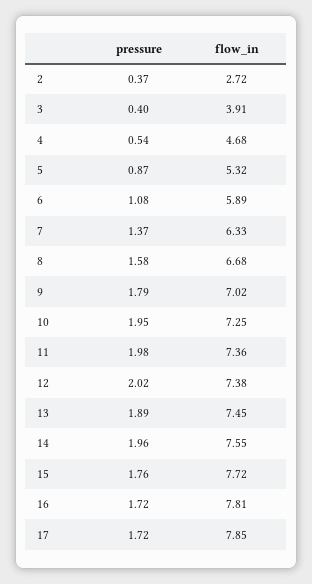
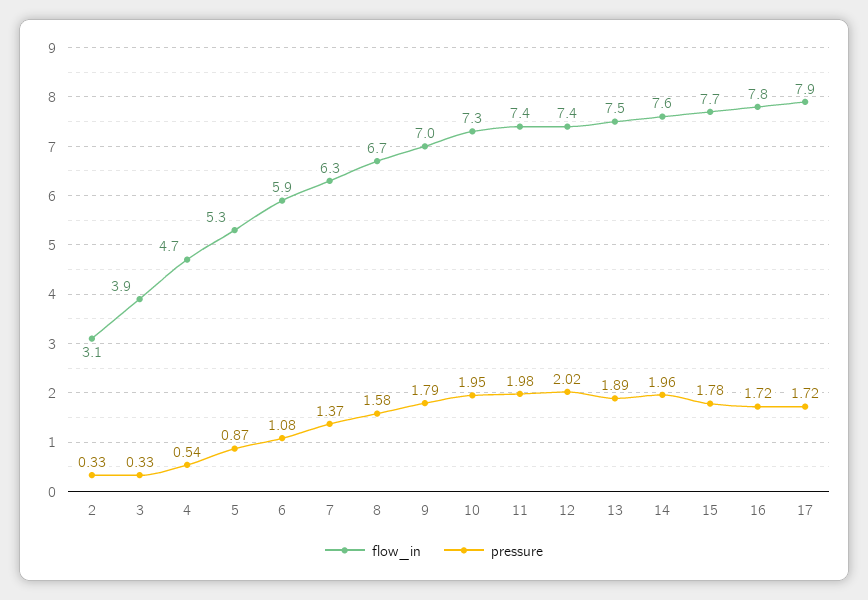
pressure, 2: 0.37 -> 0.33
flow_in, 2: 2.72 -> 3.1
pressure, 3: 0.4 -> 0.33
pressure, 15: 1.76 -> 1.78

